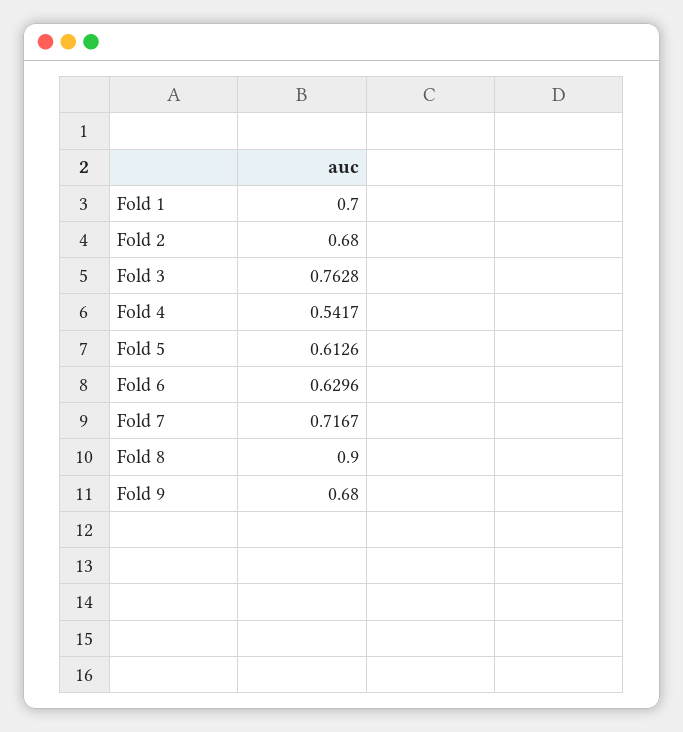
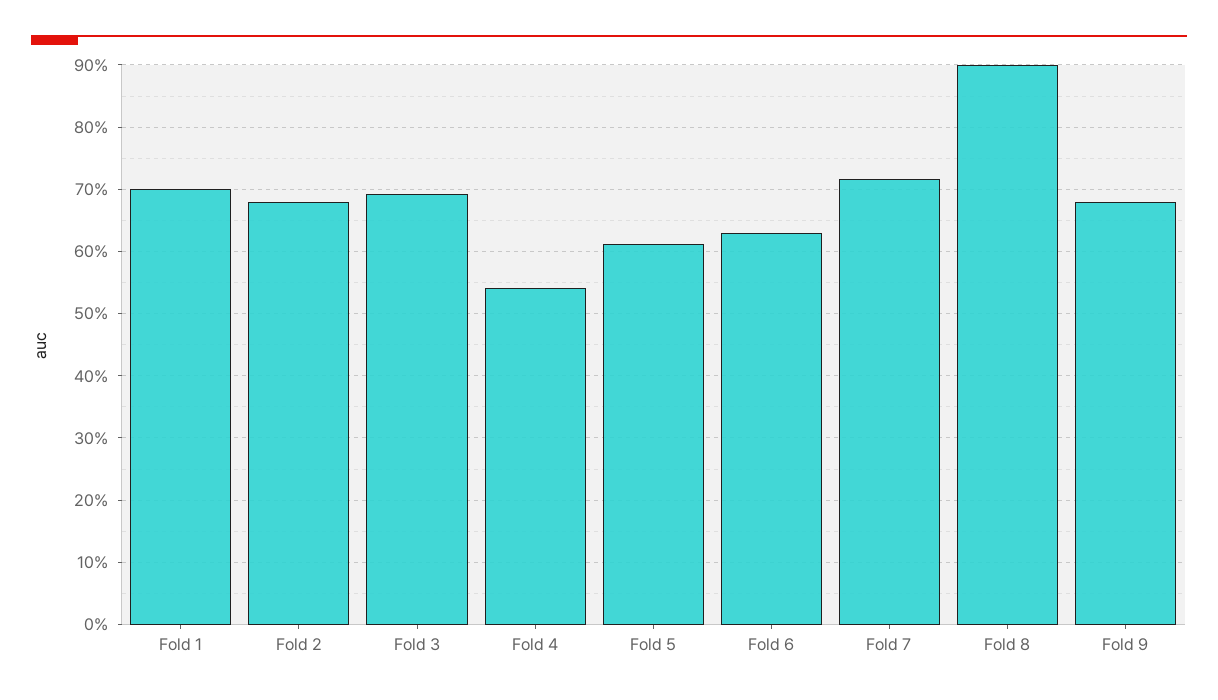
Fold 3: 0.7628 -> 0.69

